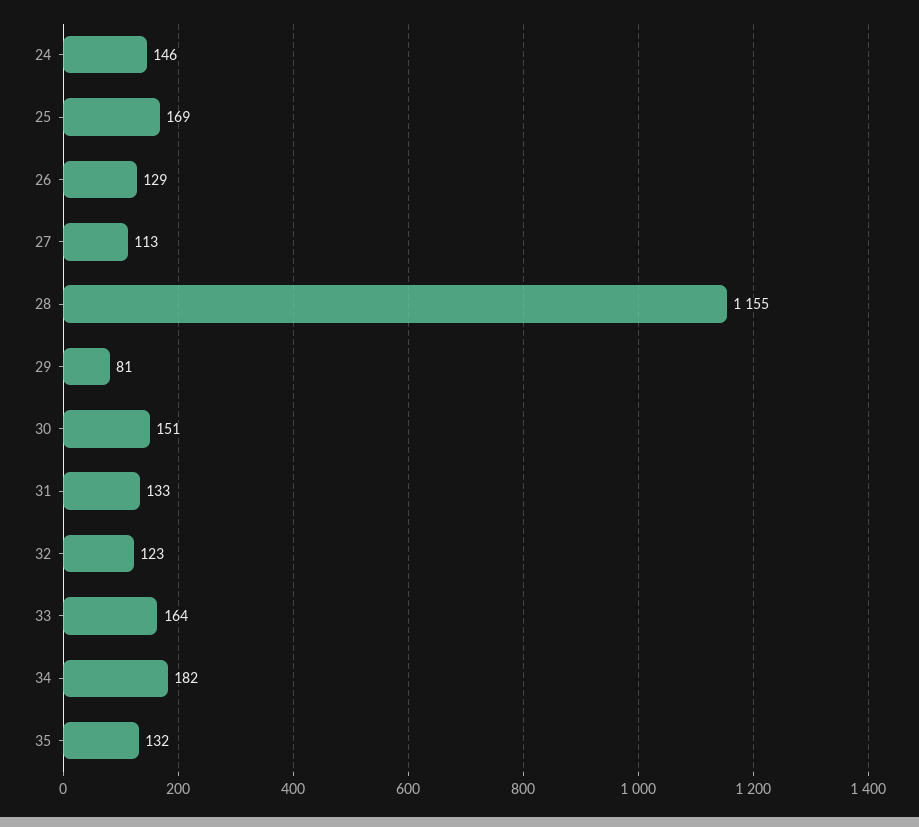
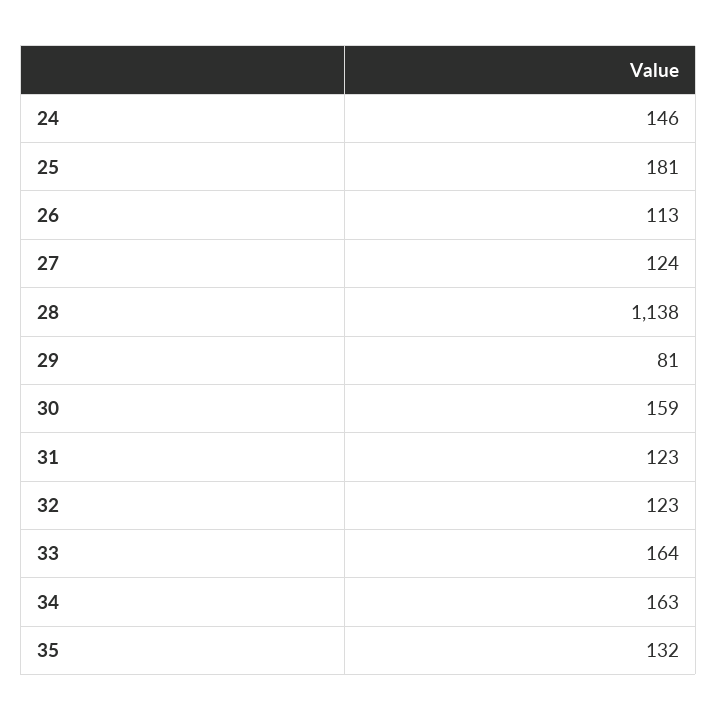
25: 169 -> 181
26: 129 -> 113
27: 113 -> 124
28: 1155 -> 1138
30: 151 -> 159
31: 133 -> 123
34: 182 -> 163

